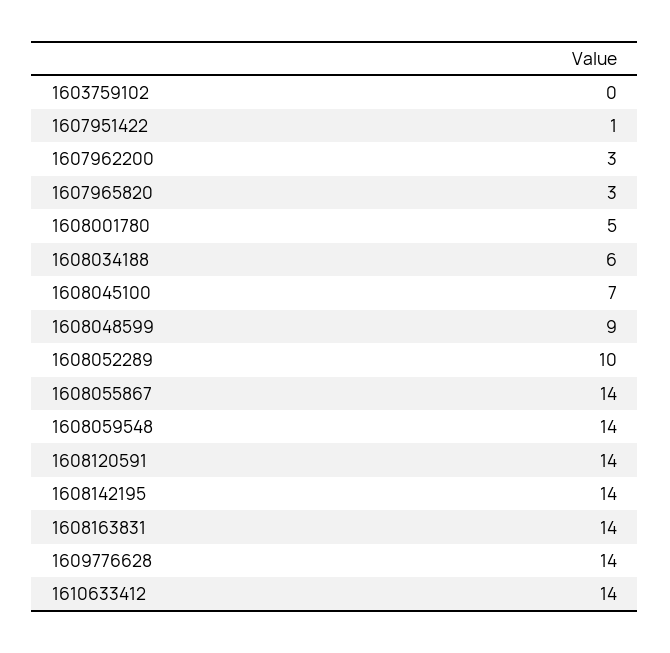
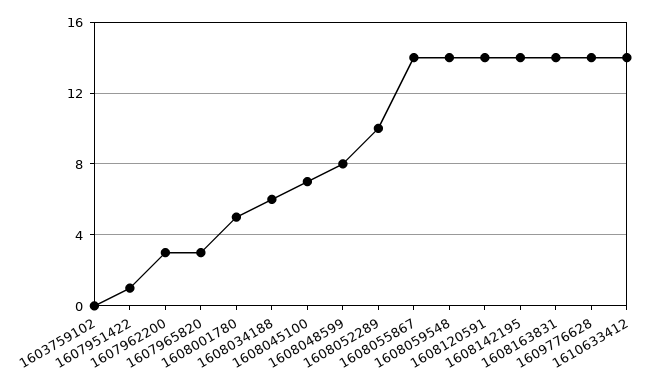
1608048599: 9 -> 8

